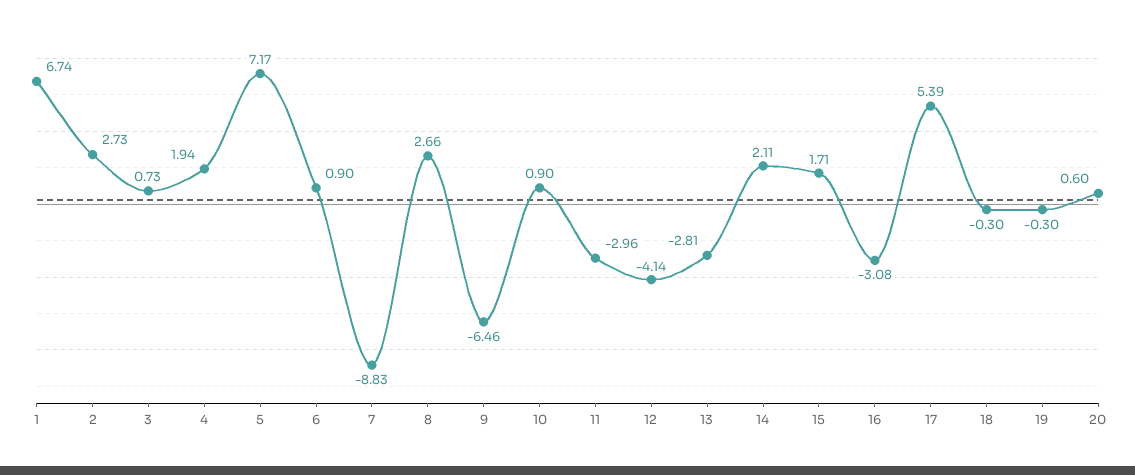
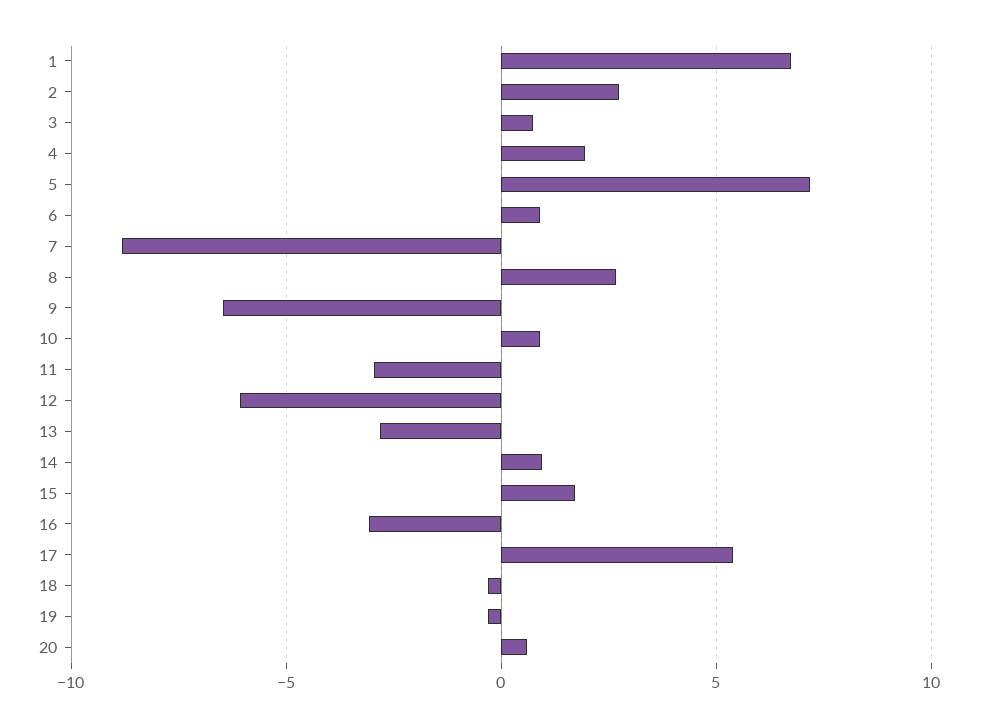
12: -4.14 -> -6
14: 2.11 -> 1

